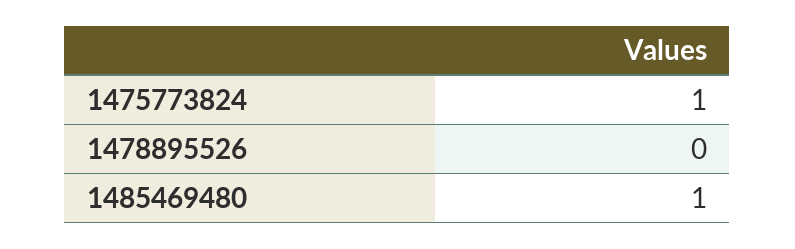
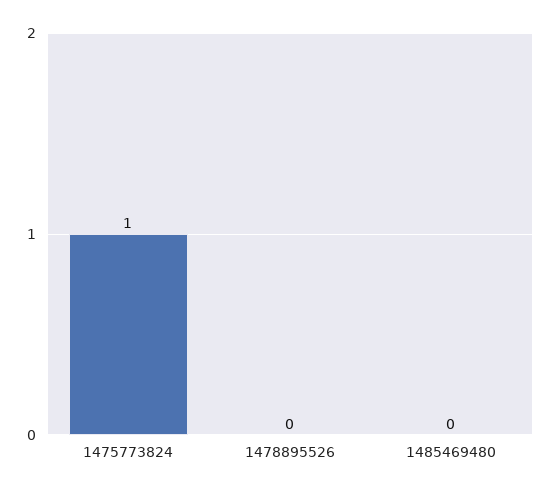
1485469480: 1 -> 0

